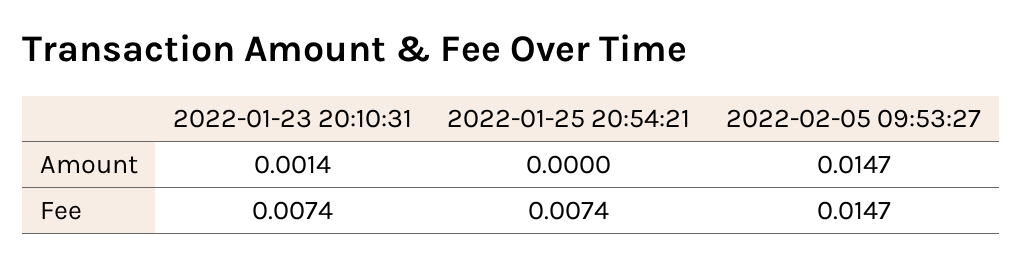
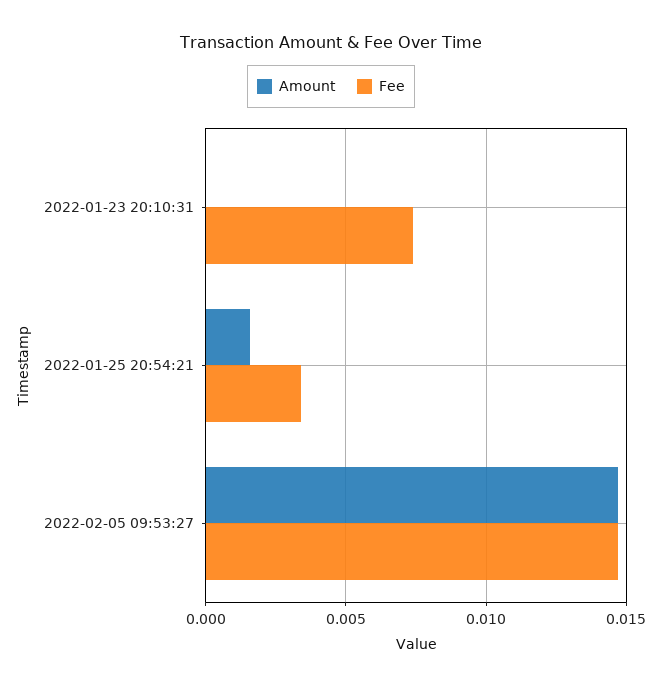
Amount, 2022-01-23 20:10:31: 0.0014 -> 0
Amount, 2022-01-25 20:54:21: 0 -> 0.0015
Fee, 2022-01-25 20:54:21: 0.0074 -> 0.0035

